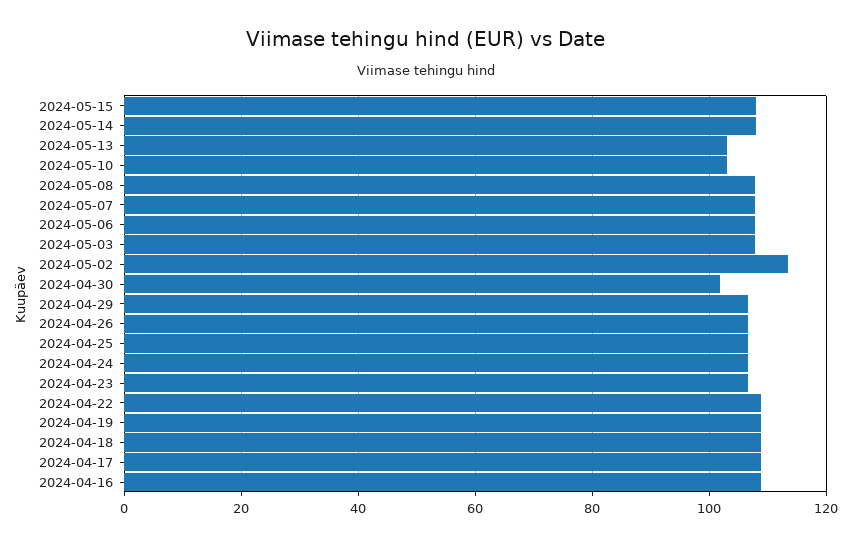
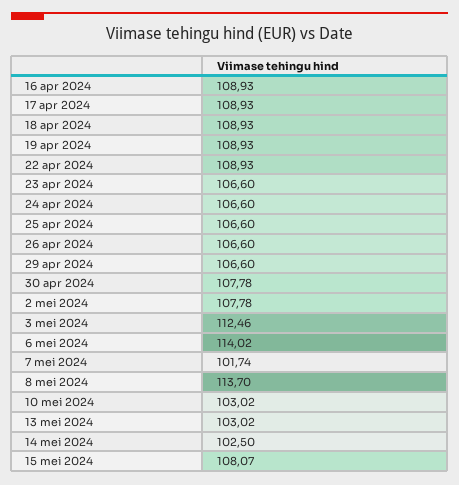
2024-05-14: 108 -> 102.5
2024-05-08: 108 -> 113.7
2024-05-07: 108 -> 101.74
2024-05-06: 108 -> 114.02
2024-05-03: 108 -> 112.46
2024-05-02: 114 -> 107.78
2024-04-30: 102 -> 107.78

